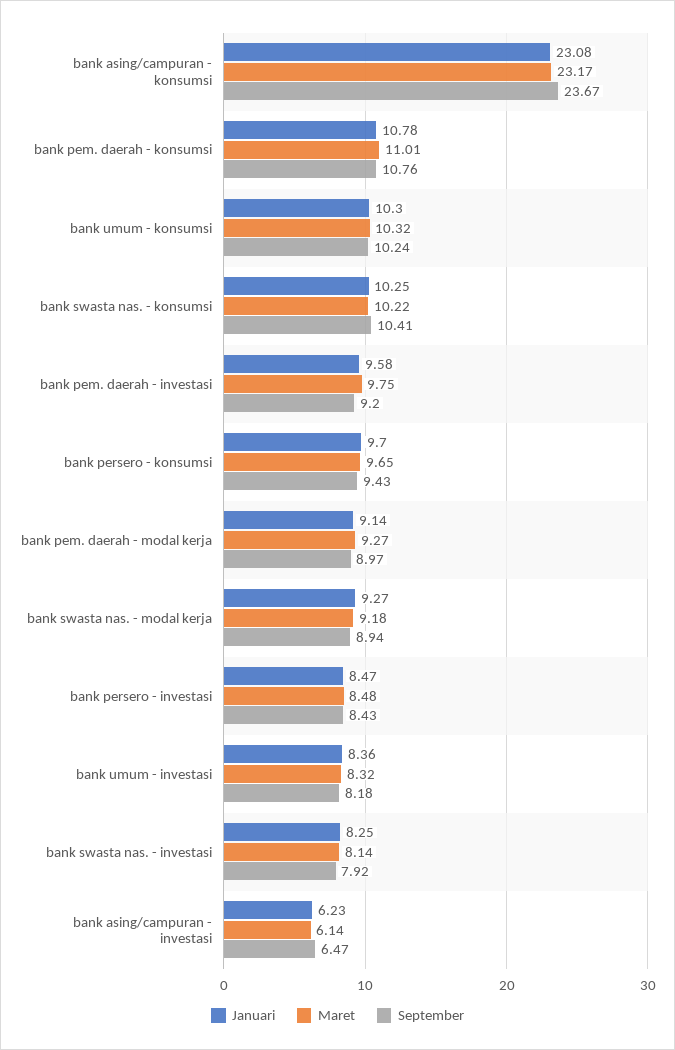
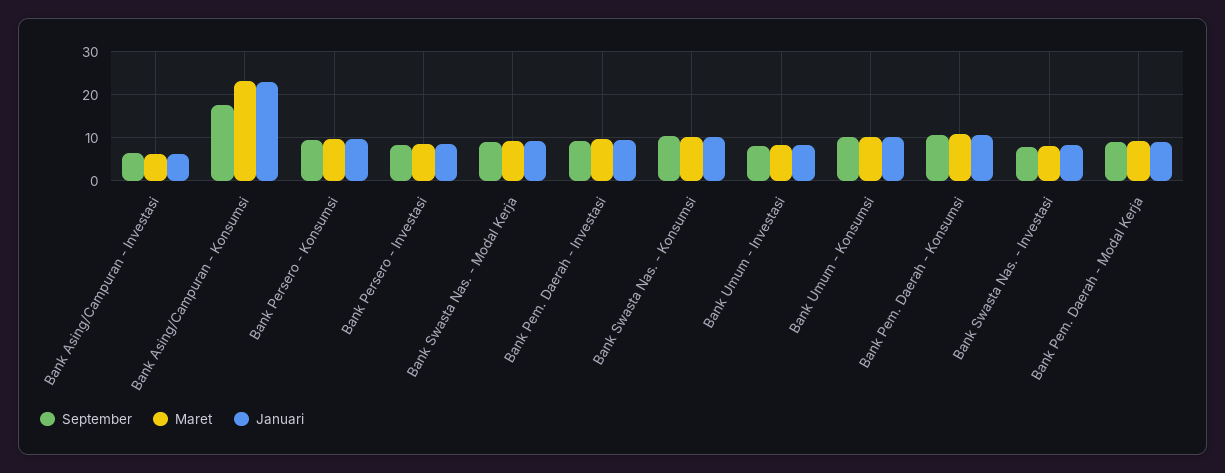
September, bank asing/campuran - konsumsi: 23.67 -> 18

